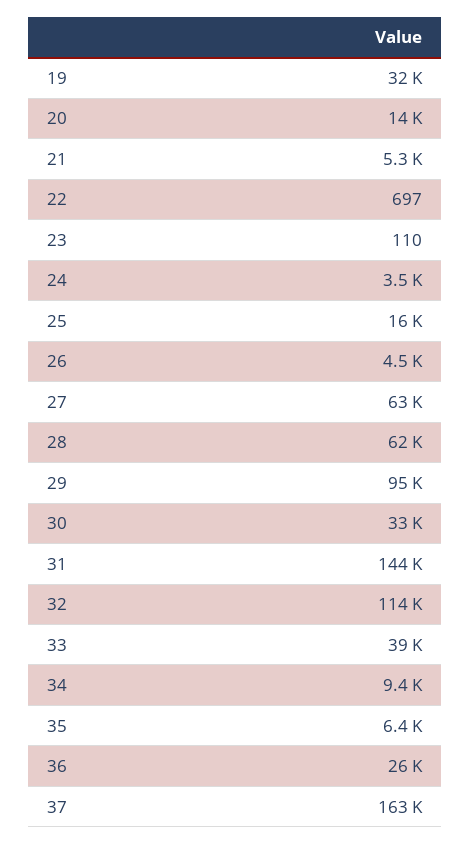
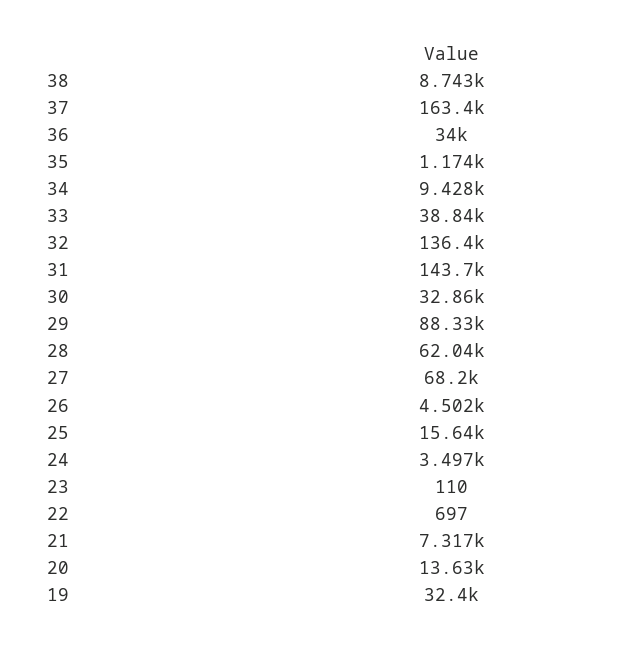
21: 5300 -> 7317
27: 63000 -> 68200
29: 95000 -> 88330
32: 114000 -> 136400
35: 6400 -> 1174
36: 26000 -> 34000
38: none -> 8743

